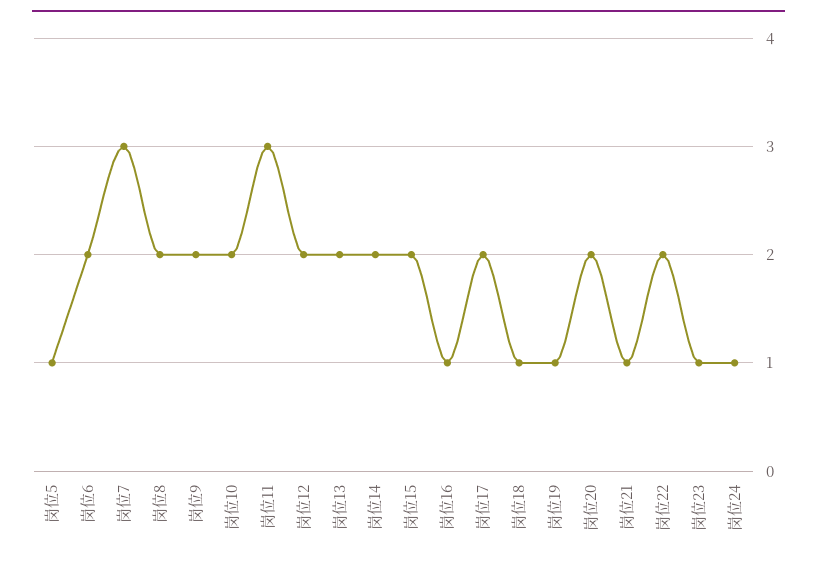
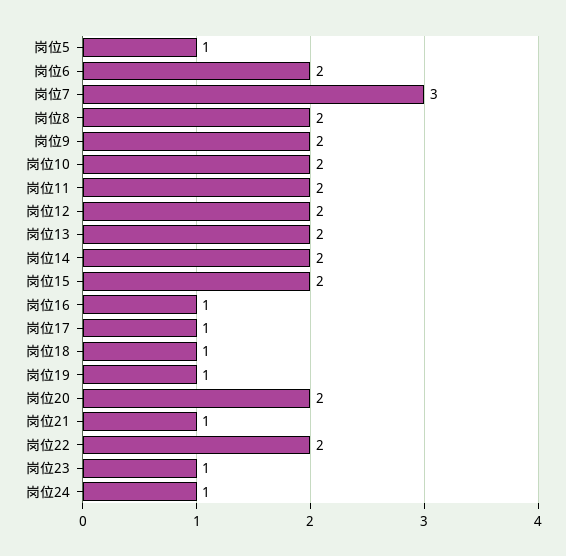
岗位11: 3 -> 2
岗位17: 2 -> 1

